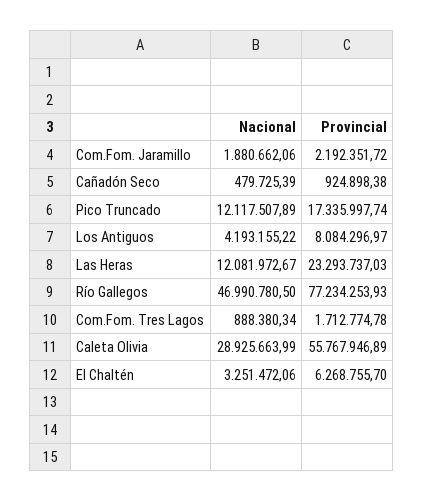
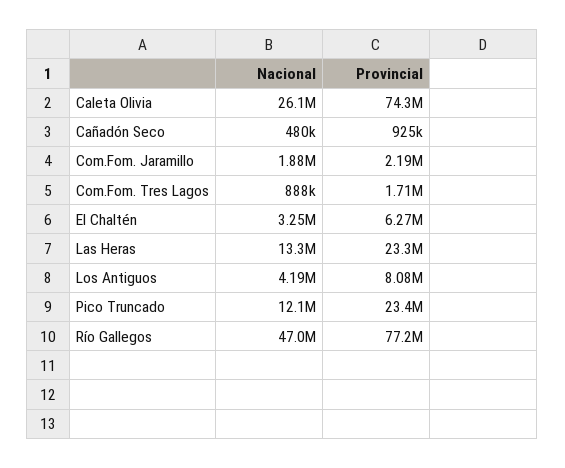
Provincial, Pico Truncado: 17335997.74 -> 23400000
Nacional, Las Heras: 12081972.67 -> 13300000
Nacional, Caleta Olivia: 28925663.99 -> 26100000
Provincial, Caleta Olivia: 55767946.89 -> 74300000

